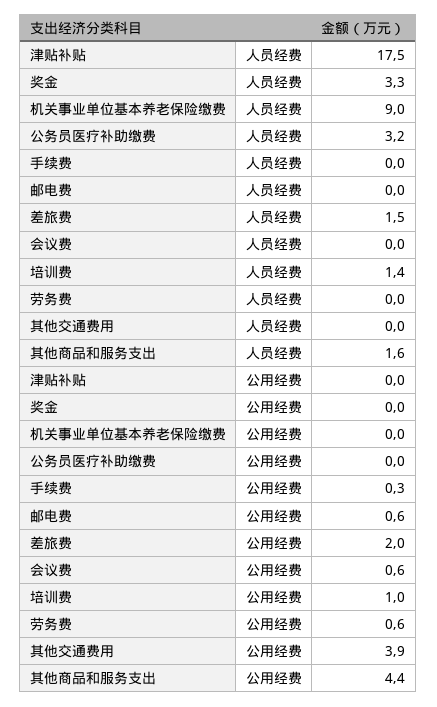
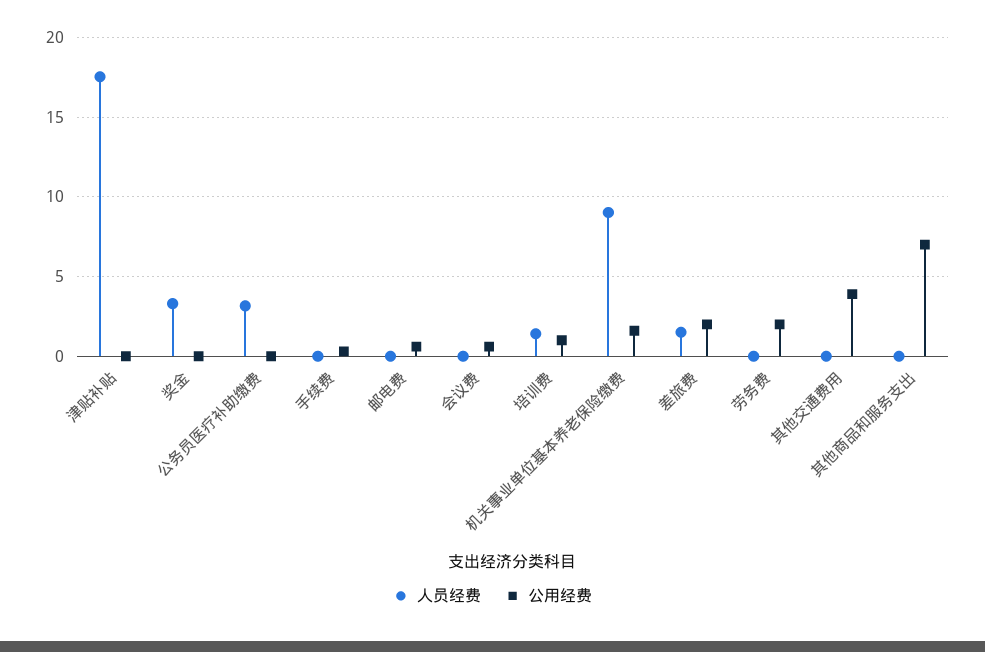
人员经费, 其他商品和服务支出: 1.6 -> 0
公用经费, 机关事业单位基本养老保险缴费: 0 -> 1.5
公用经费, 劳务费: 0.6 -> 2
公用经费, 其他商品和服务支出: 4.4 -> 7

